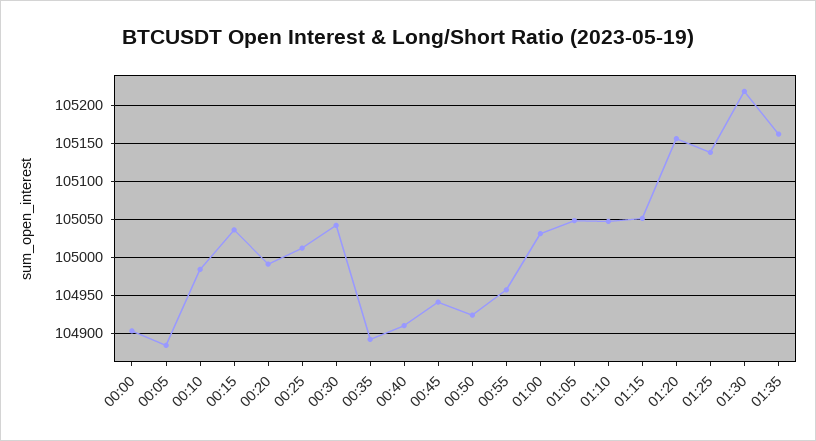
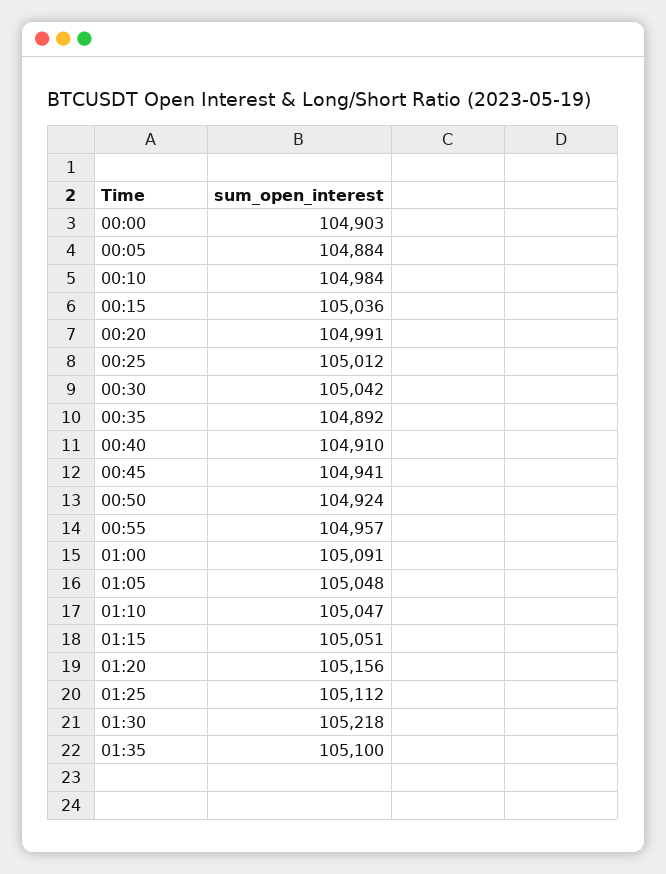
01:00: 105030 -> 105091
01:25: 105140 -> 105112
01:35: 105160 -> 105100

